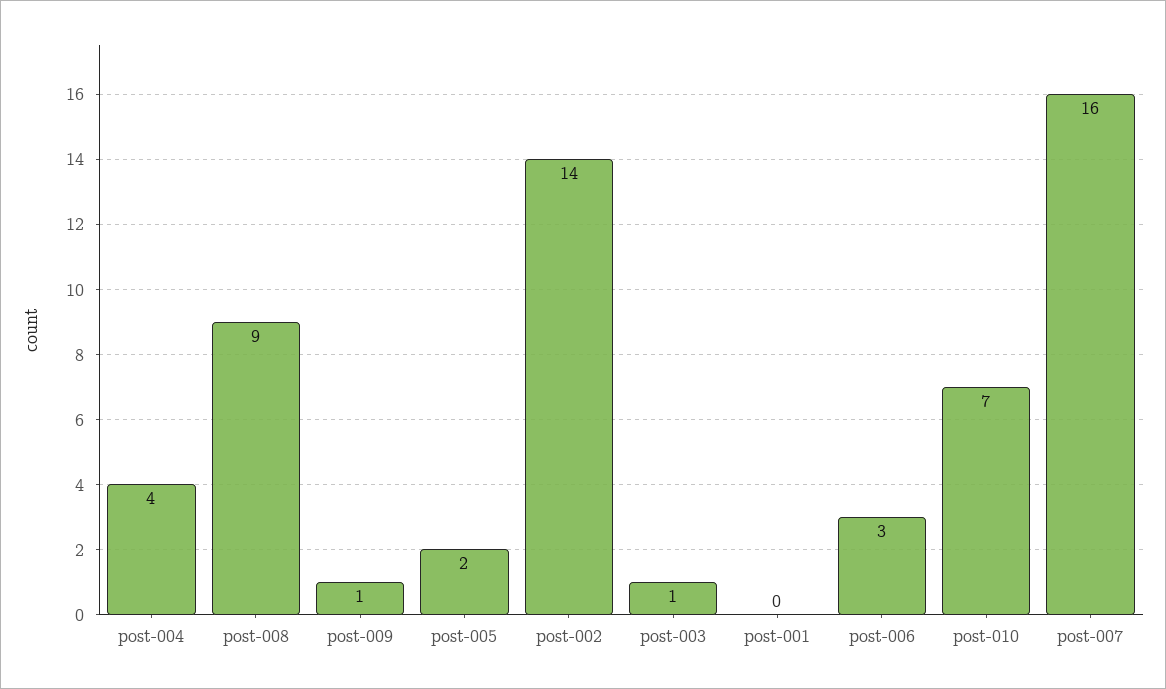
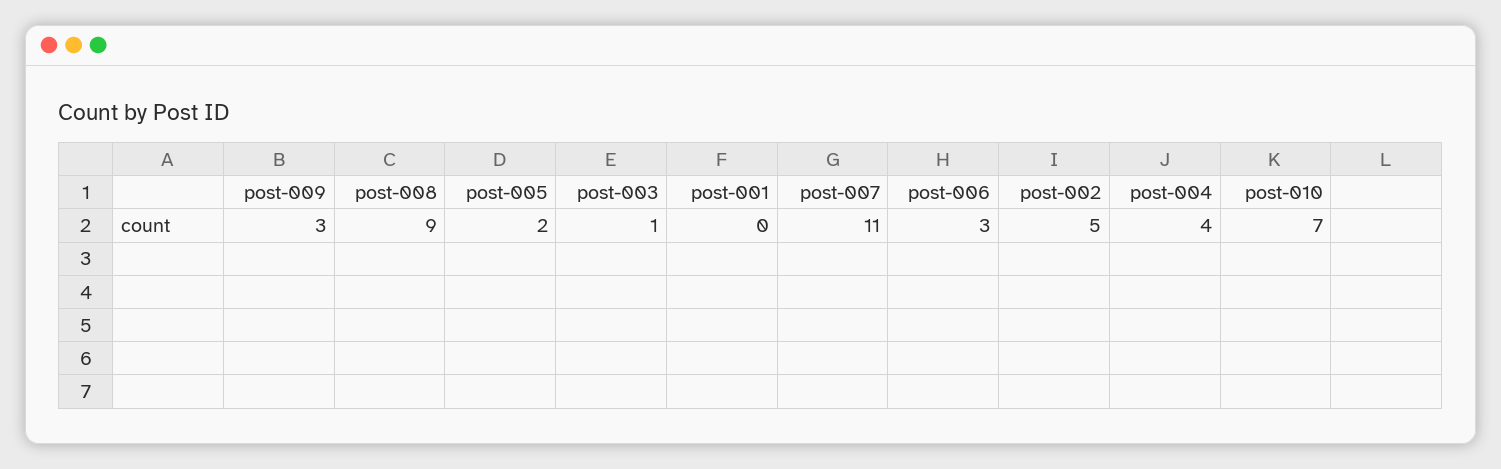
post-009: 1 -> 3
post-002: 14 -> 5
post-007: 16 -> 11

